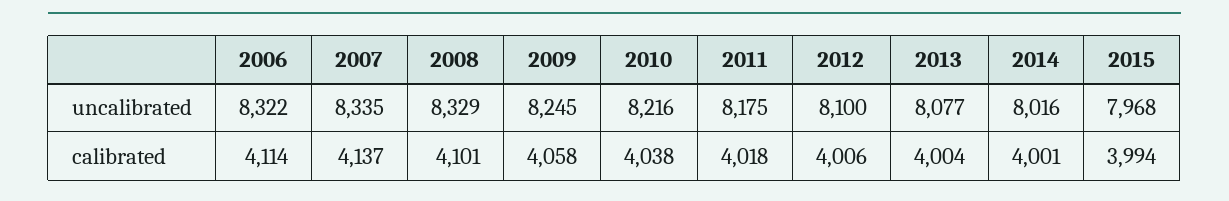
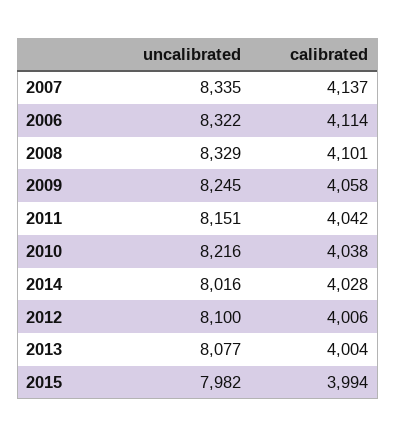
2011, uncalibrated: 8175 -> 8151
2015, uncalibrated: 7968 -> 7982
2011, calibrated: 4018 -> 4042
2014, calibrated: 4001 -> 4028

